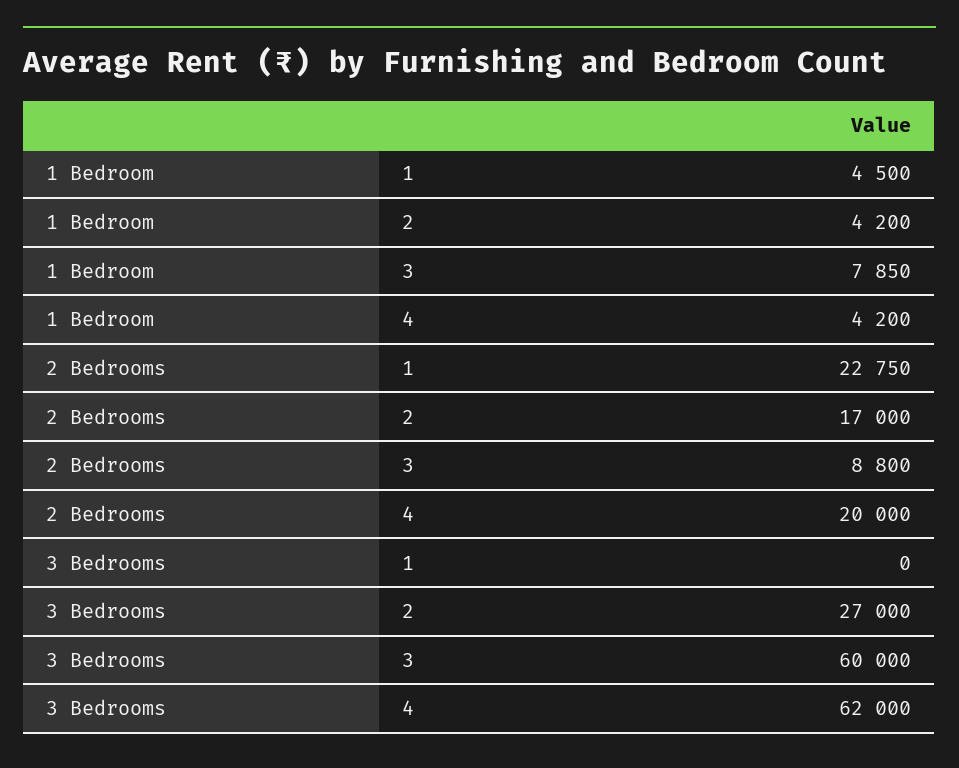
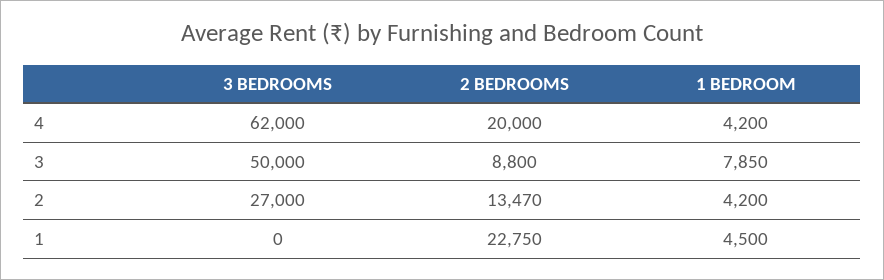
2 Bedrooms, 2: 17000 -> 13470
3 Bedrooms, 3: 60000 -> 50000

